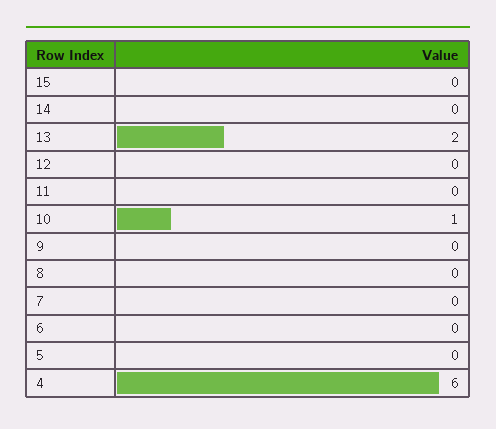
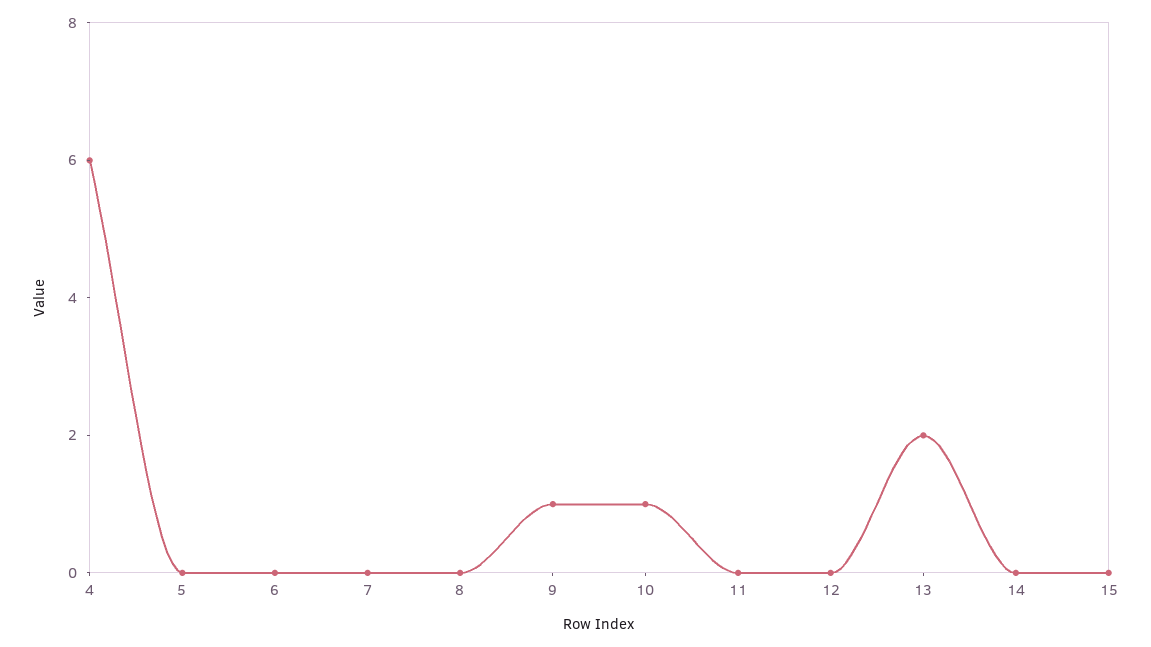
9: 0 -> 1

